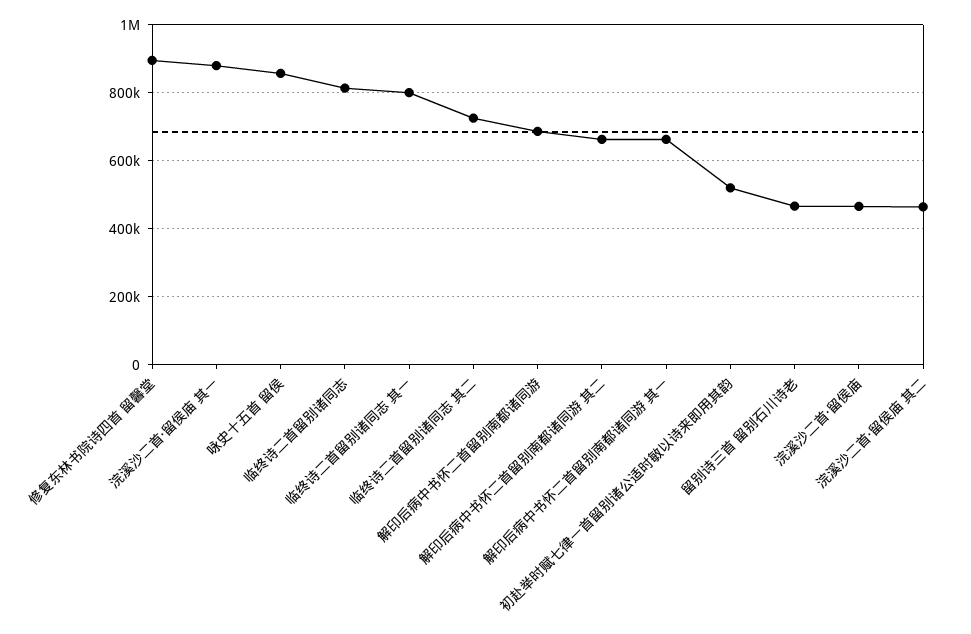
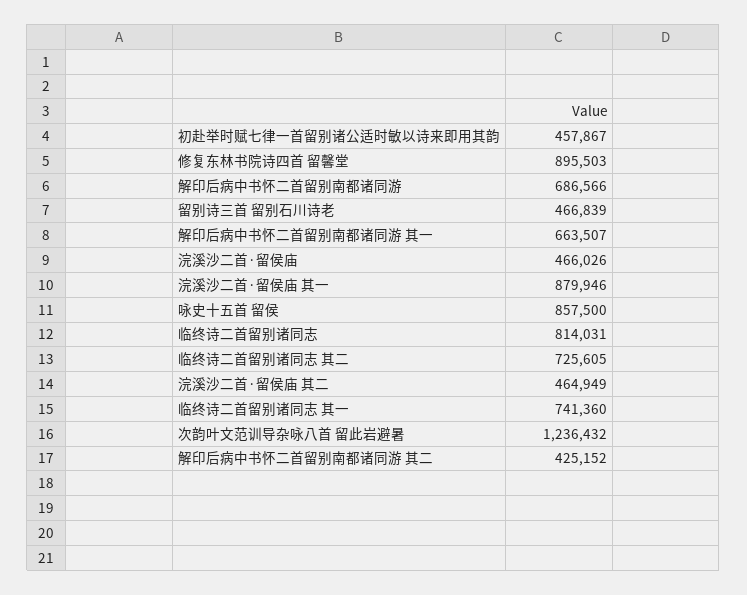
临终诗二首留别诸同志 其一: 800000 -> 741360
解印后病中书怀二首留别南都诸同游 其二: 660000 -> 425152
初赴举时赋七律一首留别诸公适时敏以诗来即用其韵: 520000 -> 457867
次韵叶文范训导杂咏八首 留此岩避暑: none -> 1236432

